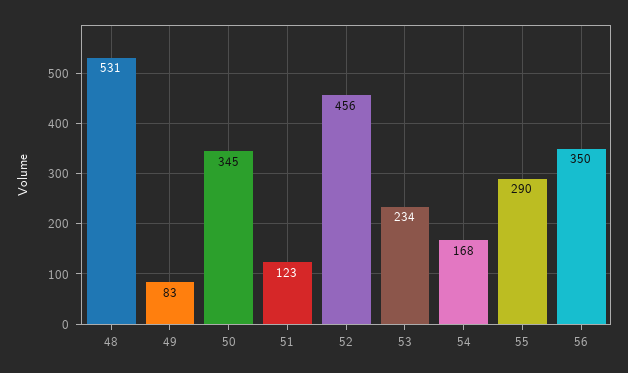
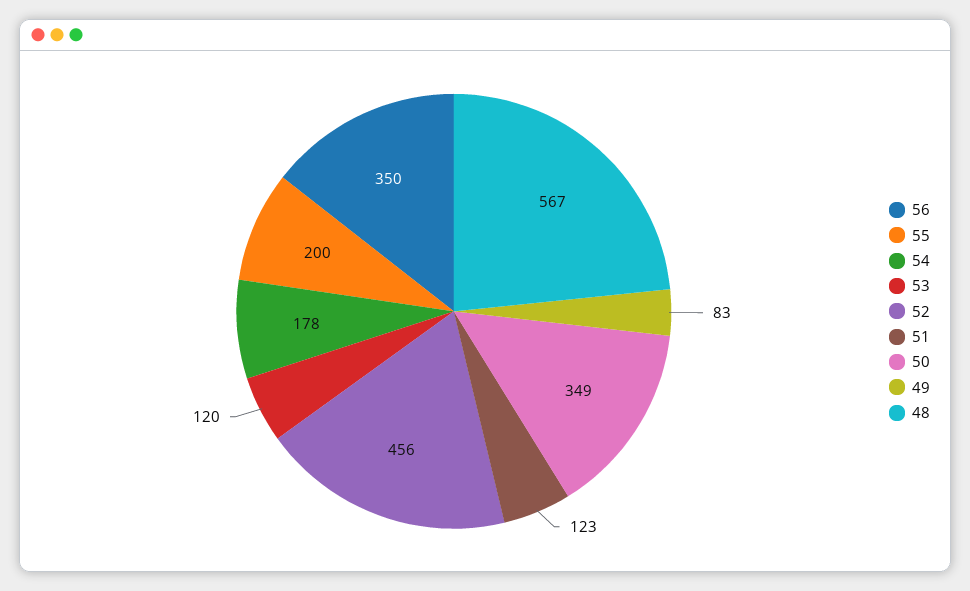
48: 531 -> 567
50: 345 -> 349
53: 234 -> 120
54: 168 -> 178
55: 290 -> 200

